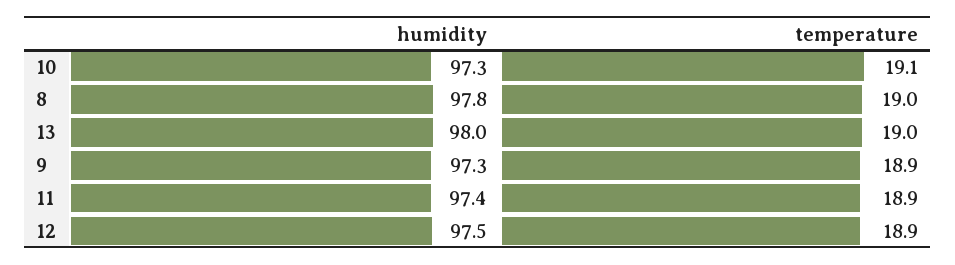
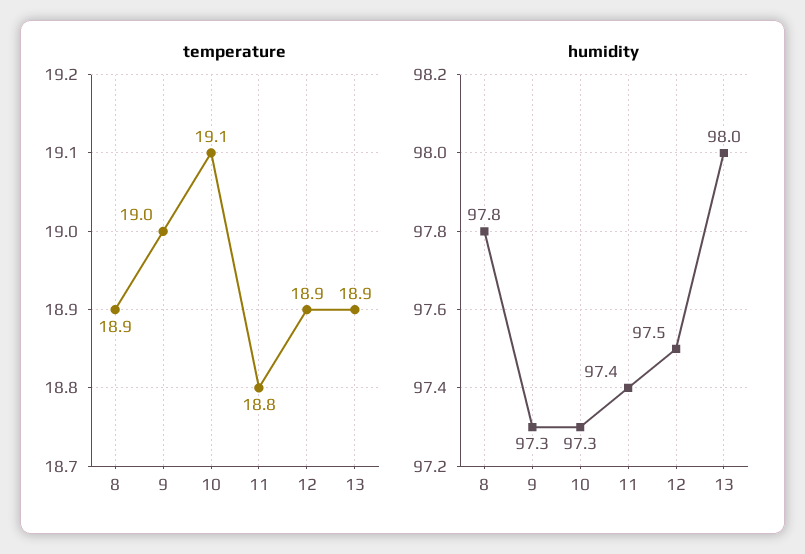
temperature, 8: 19 -> 18.9
temperature, 13: 19 -> 18.9
temperature, 9: 18.9 -> 19
temperature, 11: 18.9 -> 18.8

